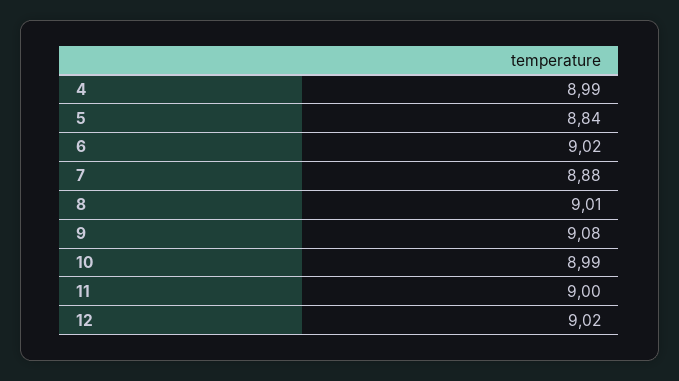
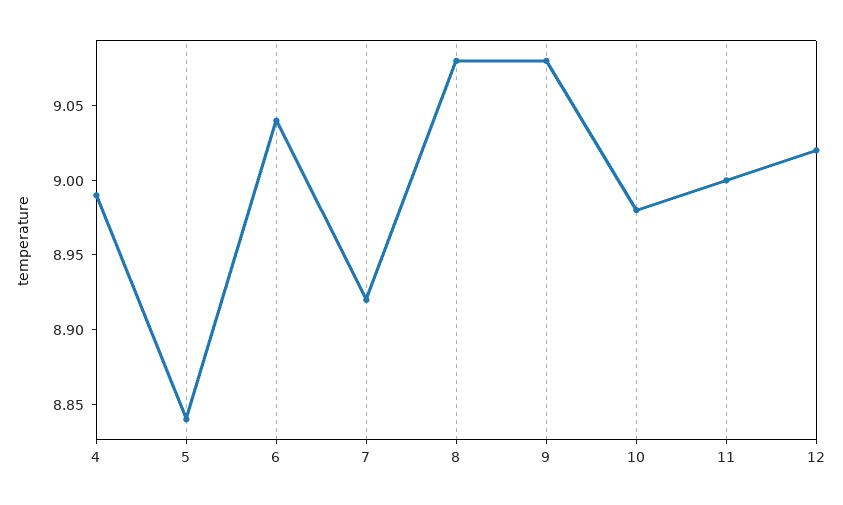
6: 9.02 -> 9.04
7: 8.88 -> 8.92
8: 9.01 -> 9.08
10: 8.99 -> 8.98

